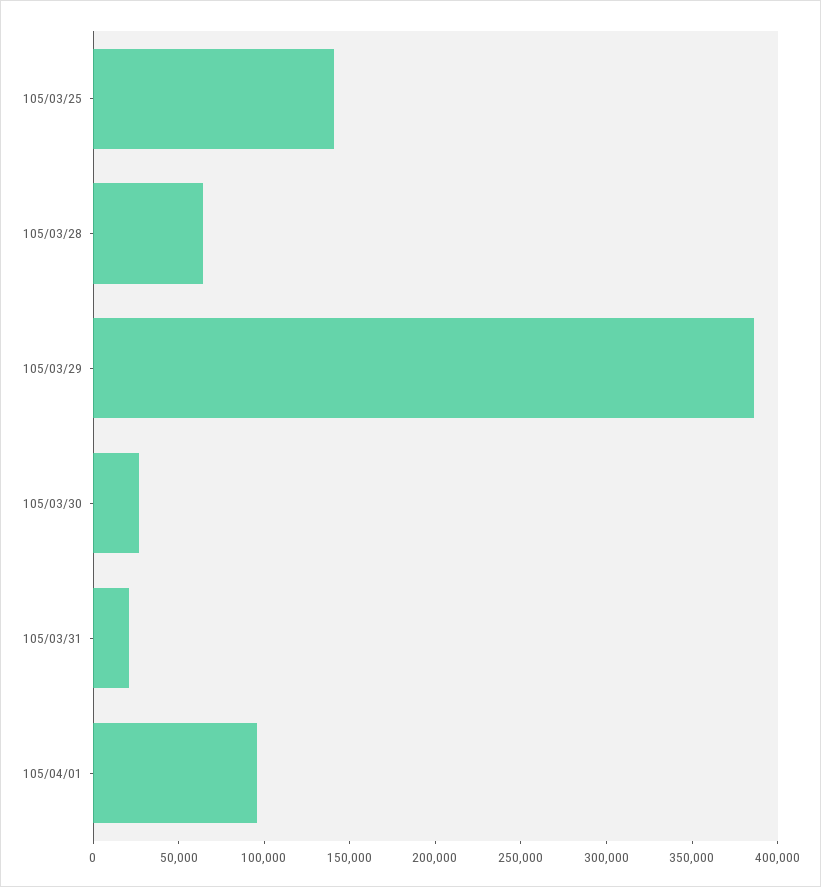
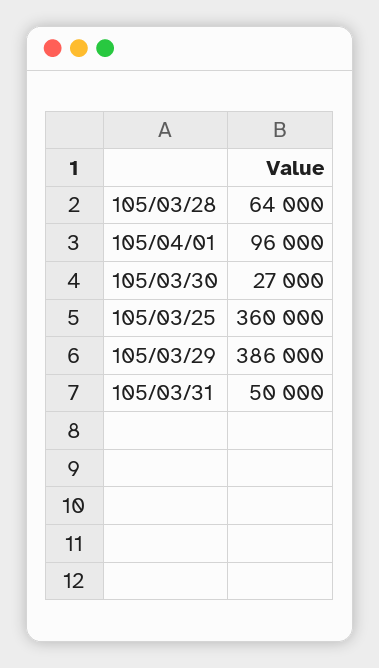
105/03/25: 140000 -> 360000
105/03/31: 20000 -> 50000

